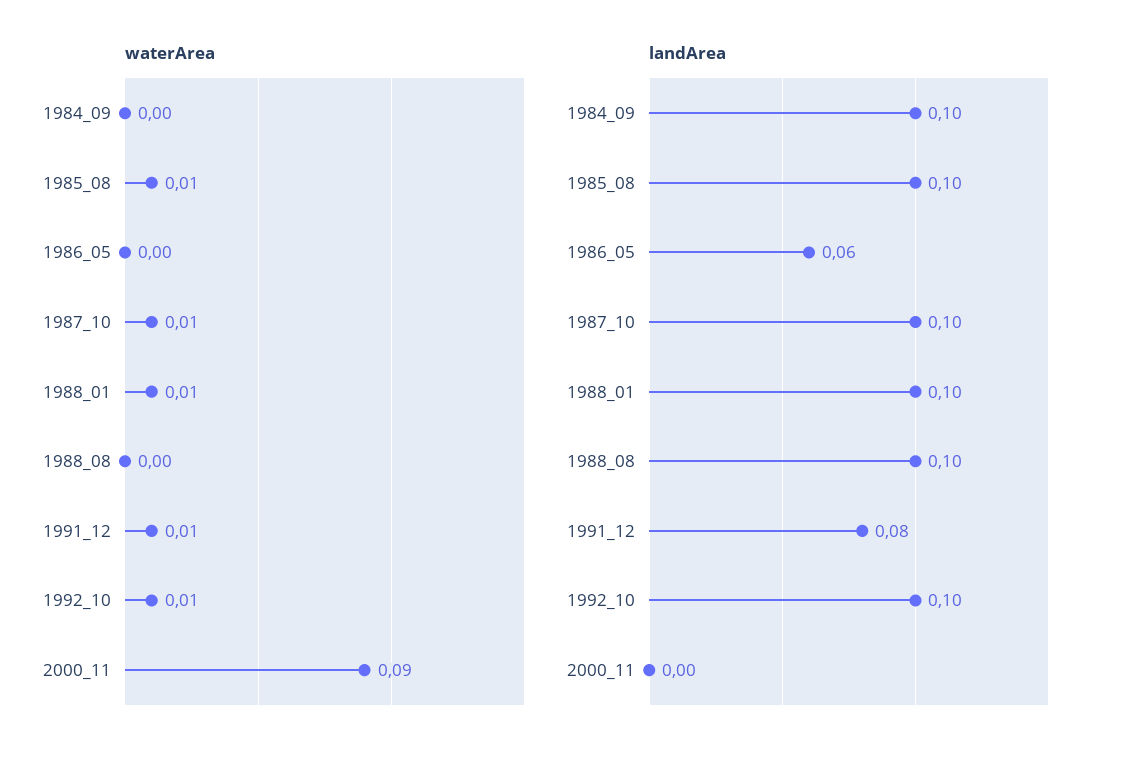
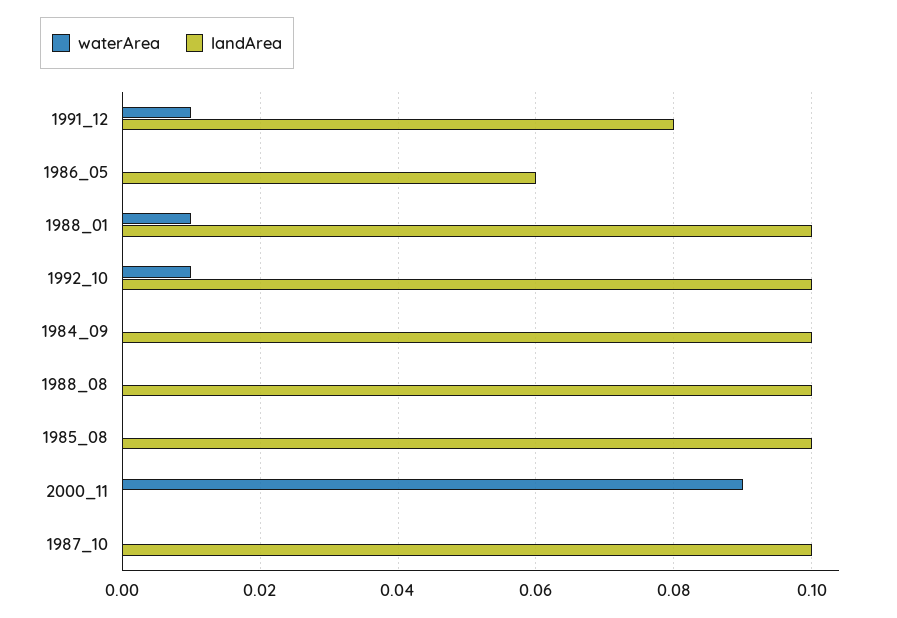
waterArea, 1985_08: 0.01 -> 0
waterArea, 1987_10: 0.01 -> 0

